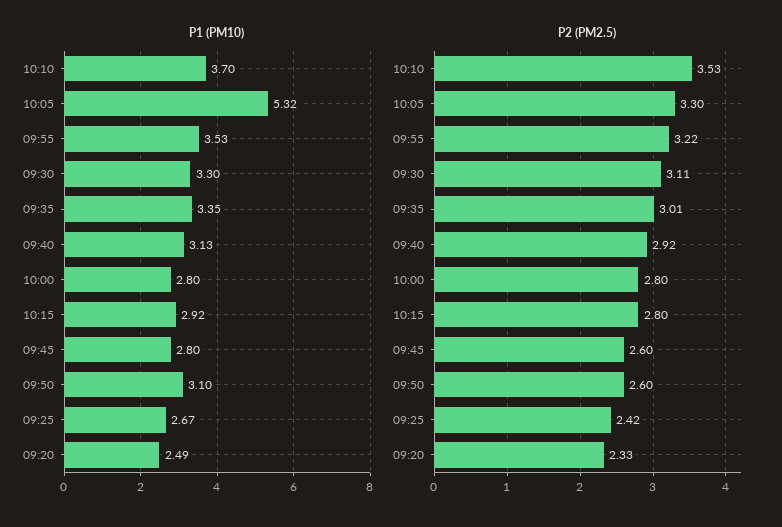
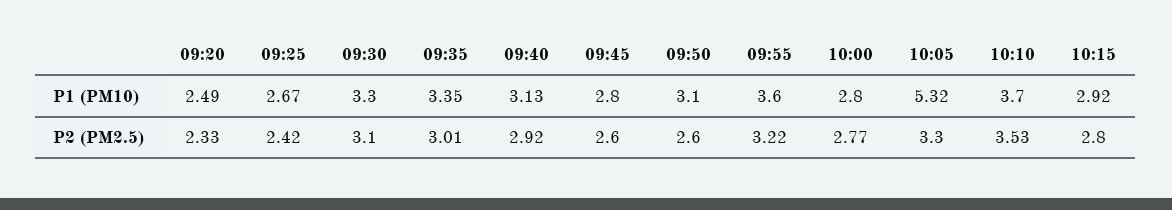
P1 (PM10), 09:55: 3.53 -> 3.6
P2 (PM2.5), 09:30: 3.11 -> 3.1
P2 (PM2.5), 10:00: 2.8 -> 2.77

